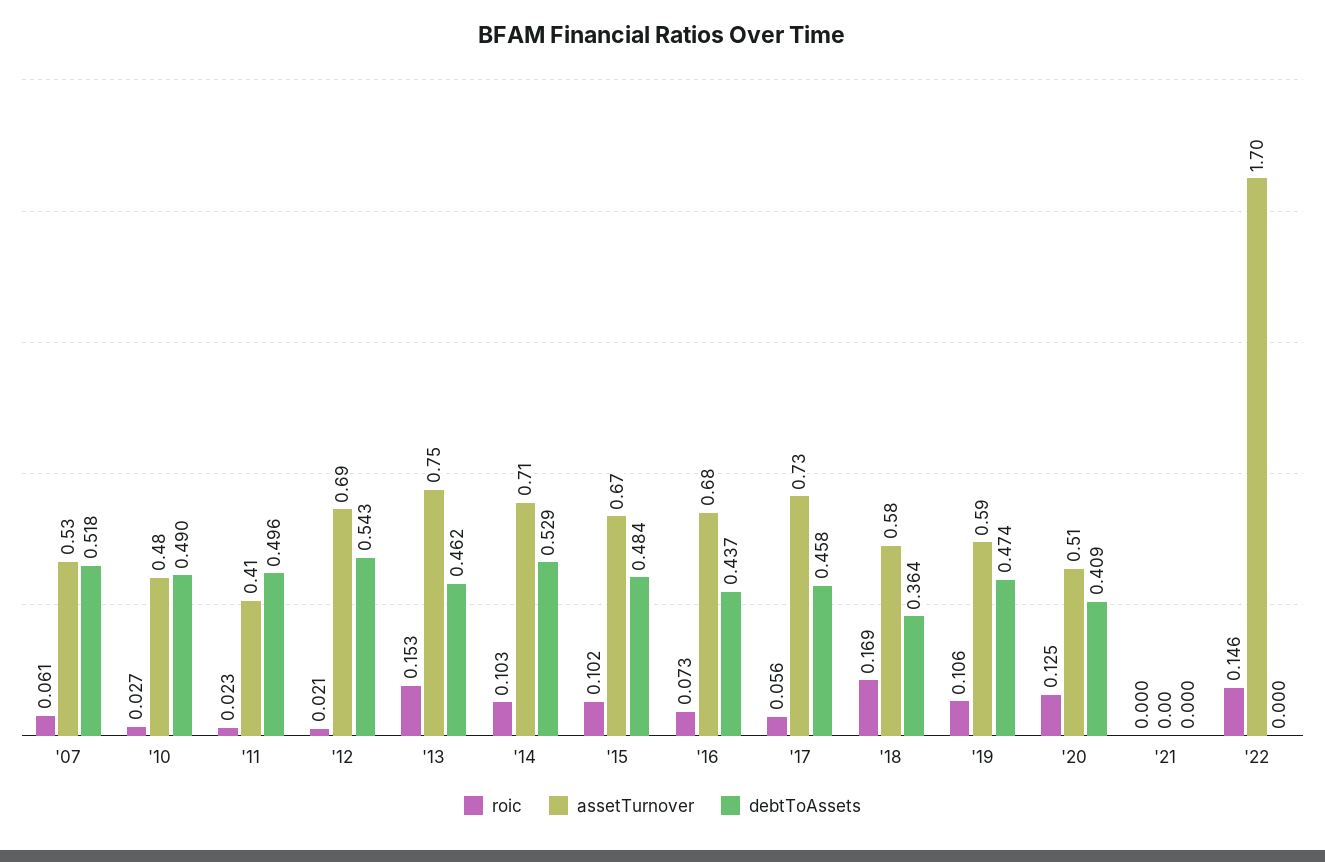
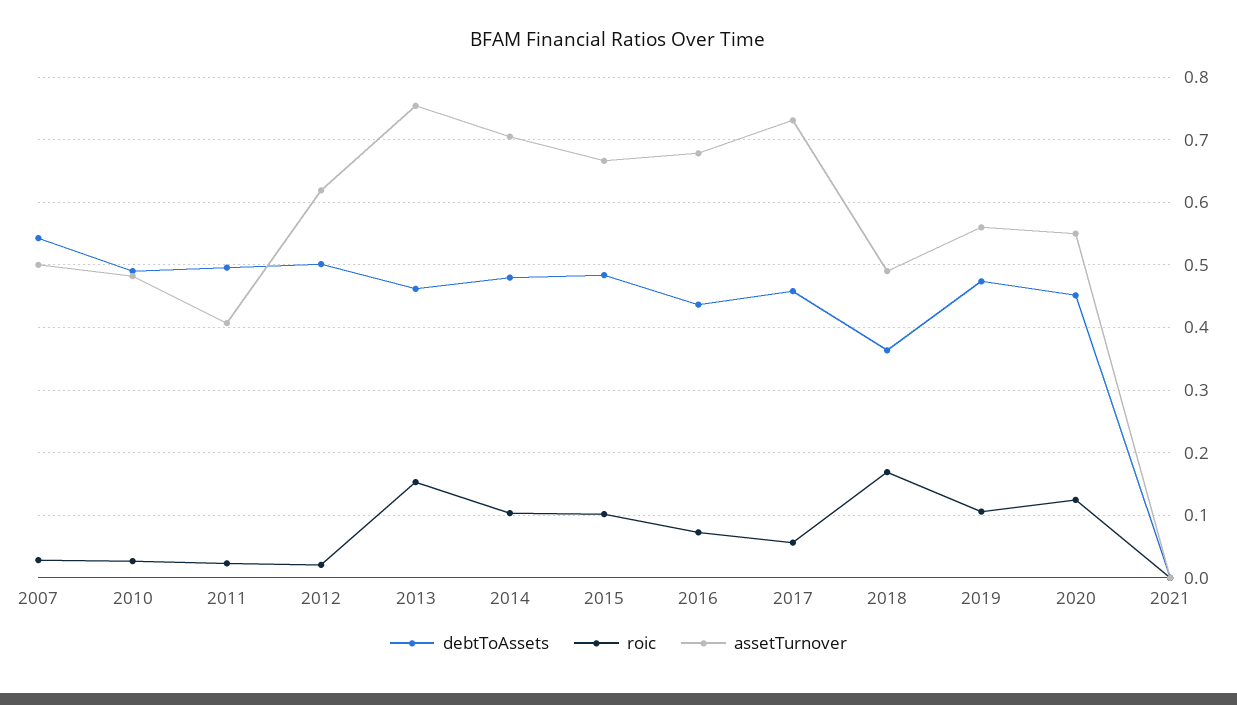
roic, '07: 0.061 -> 0.03
assetTurnover, '07: 0.53 -> 0.5
debtToAssets, '07: 0.518 -> 0.54
assetTurnover, '12: 0.69 -> 0.62
debtToAssets, '12: 0.543 -> 0.5
debtToAssets, '14: 0.529 -> 0.48
assetTurnover, '18: 0.58 -> 0.49
assetTurnover, '19: 0.59 -> 0.56
assetTurnover, '20: 0.51 -> 0.55
debtToAssets, '20: 0.409 -> 0.45
roic, '22: 0.146 -> none
assetTurnover, '22: 1.7 -> none
debtToAssets, '22: 0 -> none

